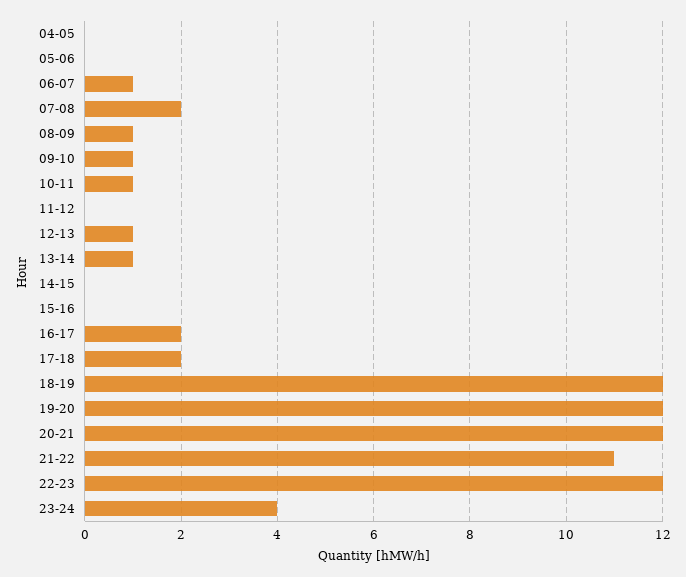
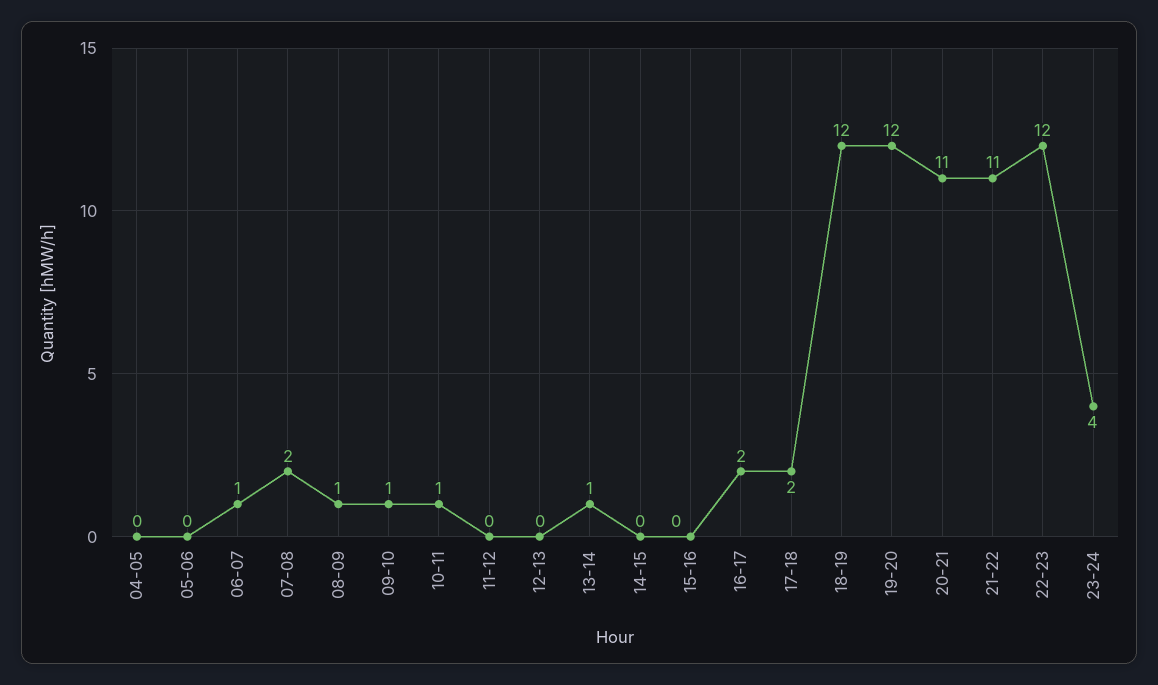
12-13: 1 -> 0
20-21: 12 -> 11

